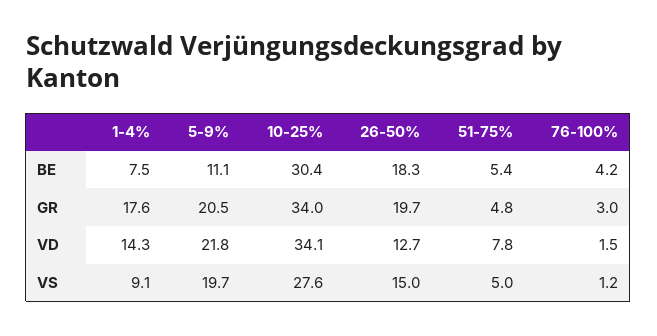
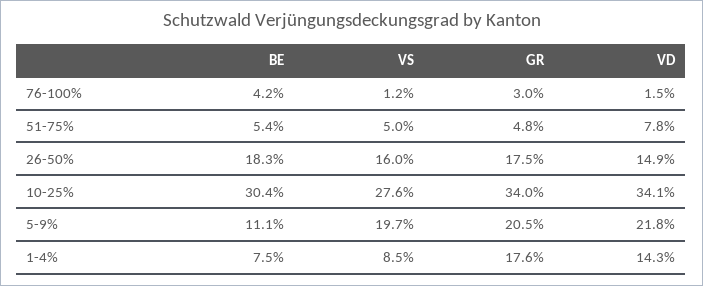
26-50%, GR: 19.7 -> 17.5
26-50%, VD: 12.7 -> 14.9
1-4%, VS: 9.1 -> 8.5
26-50%, VS: 15 -> 16

